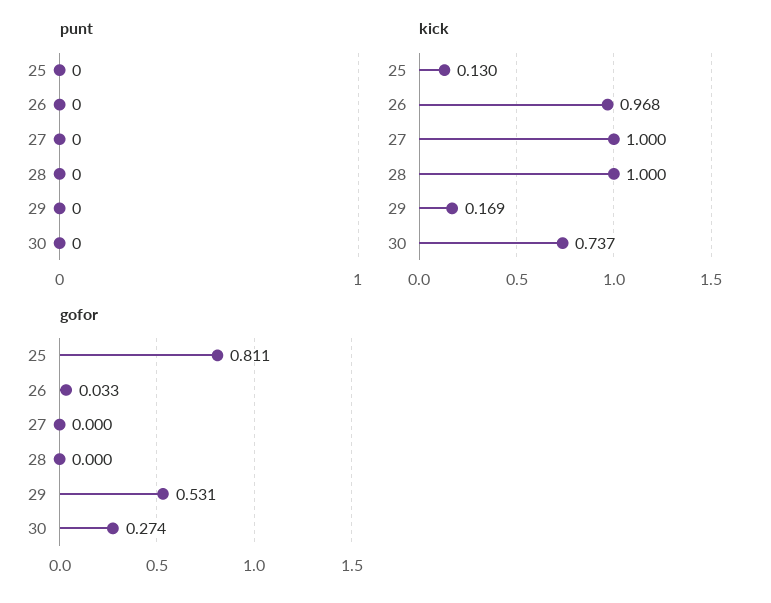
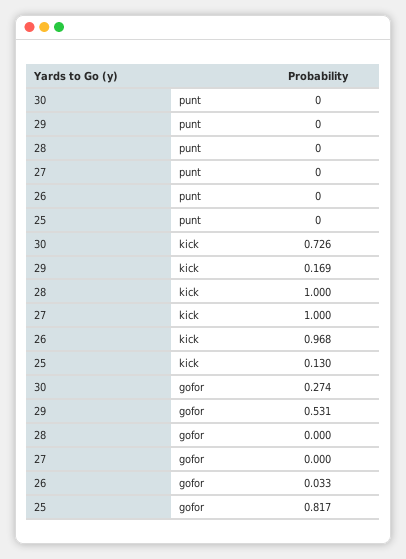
kick, 30: 0.737 -> 0.726
gofor, 25: 0.811 -> 0.817

